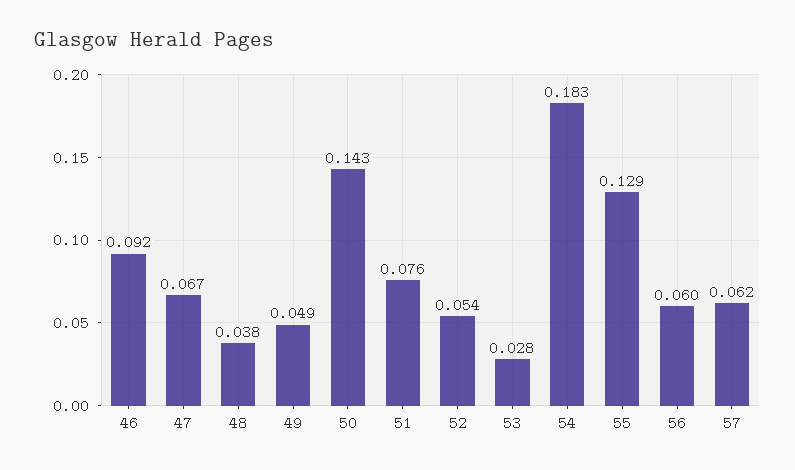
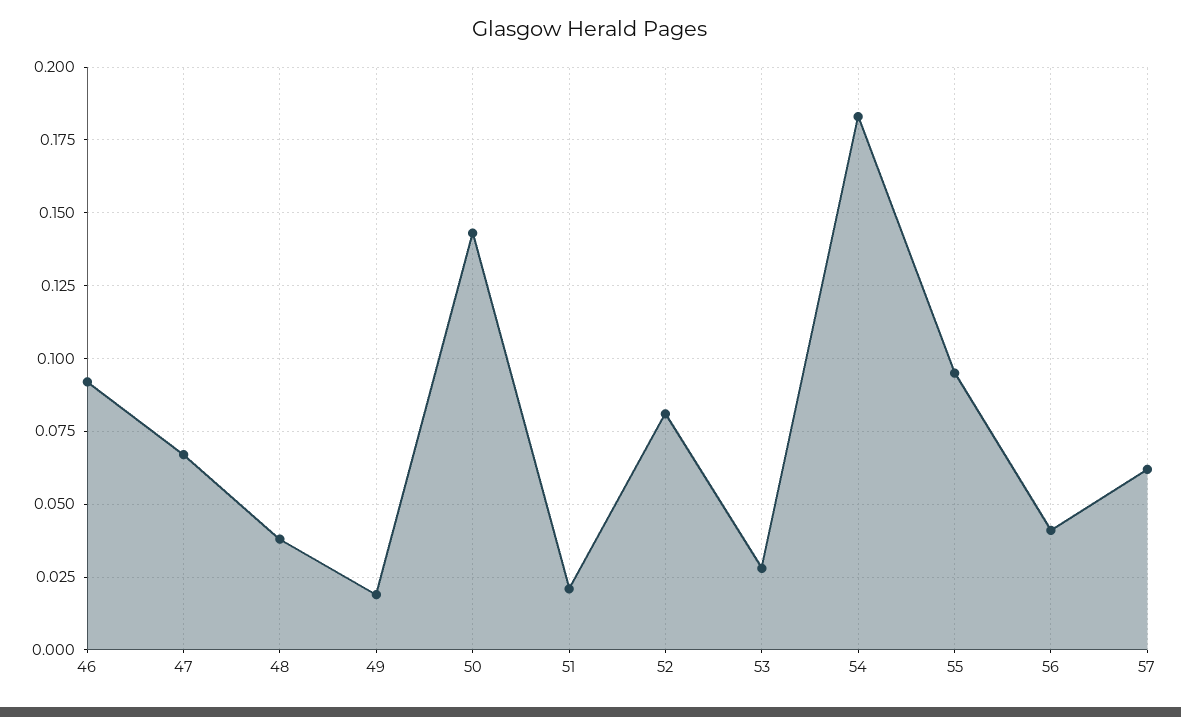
49: 0.049 -> 0.02
51: 0.076 -> 0.02
52: 0.054 -> 0.08
55: 0.129 -> 0.095
56: 0.06 -> 0.04

